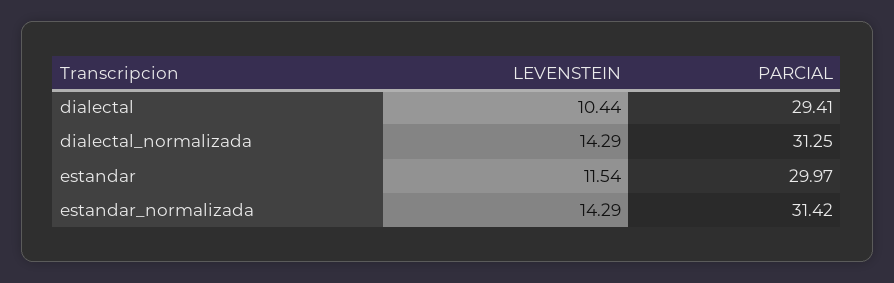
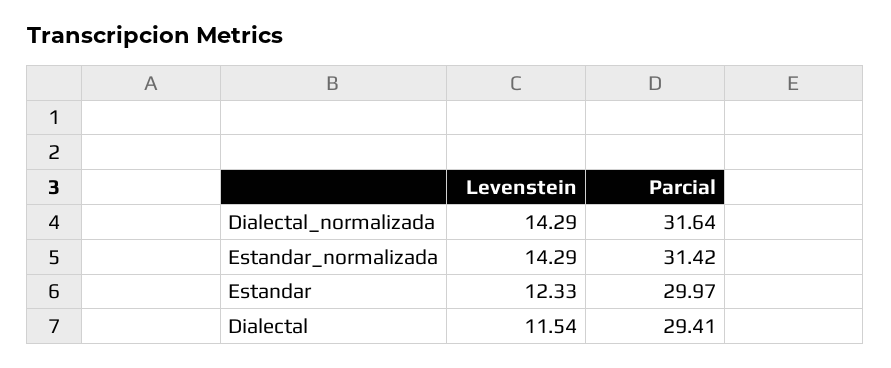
LEVENSTEIN, dialectal: 10.44 -> 11.54
PARCIAL, dialectal_normalizada: 31.25 -> 31.64
LEVENSTEIN, estandar: 11.54 -> 12.33

